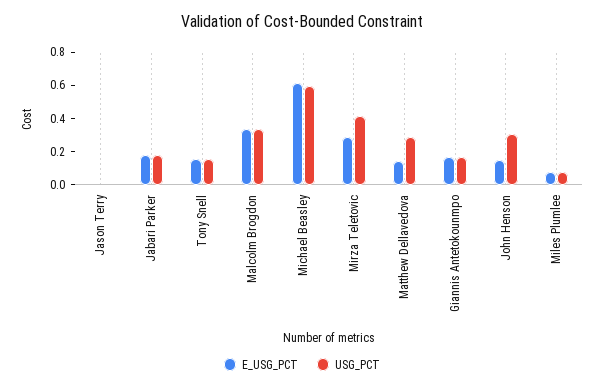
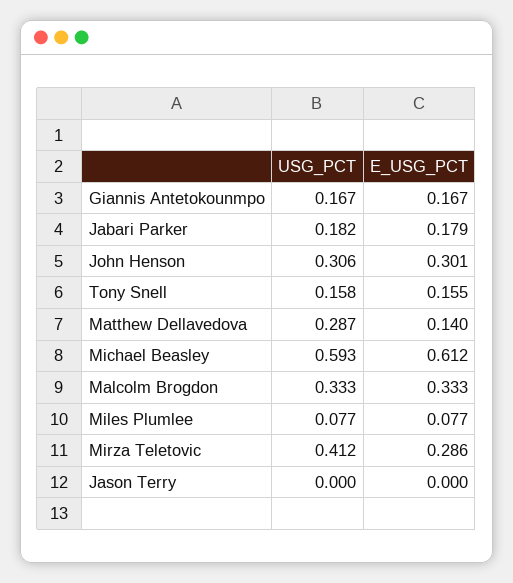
E_USG_PCT, John Henson: 0.15 -> 0.301

